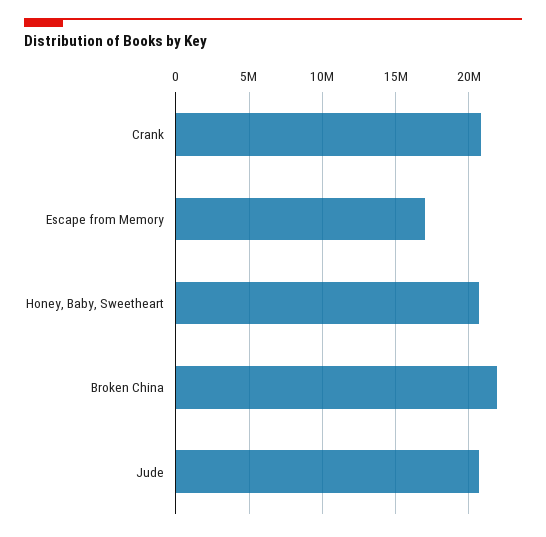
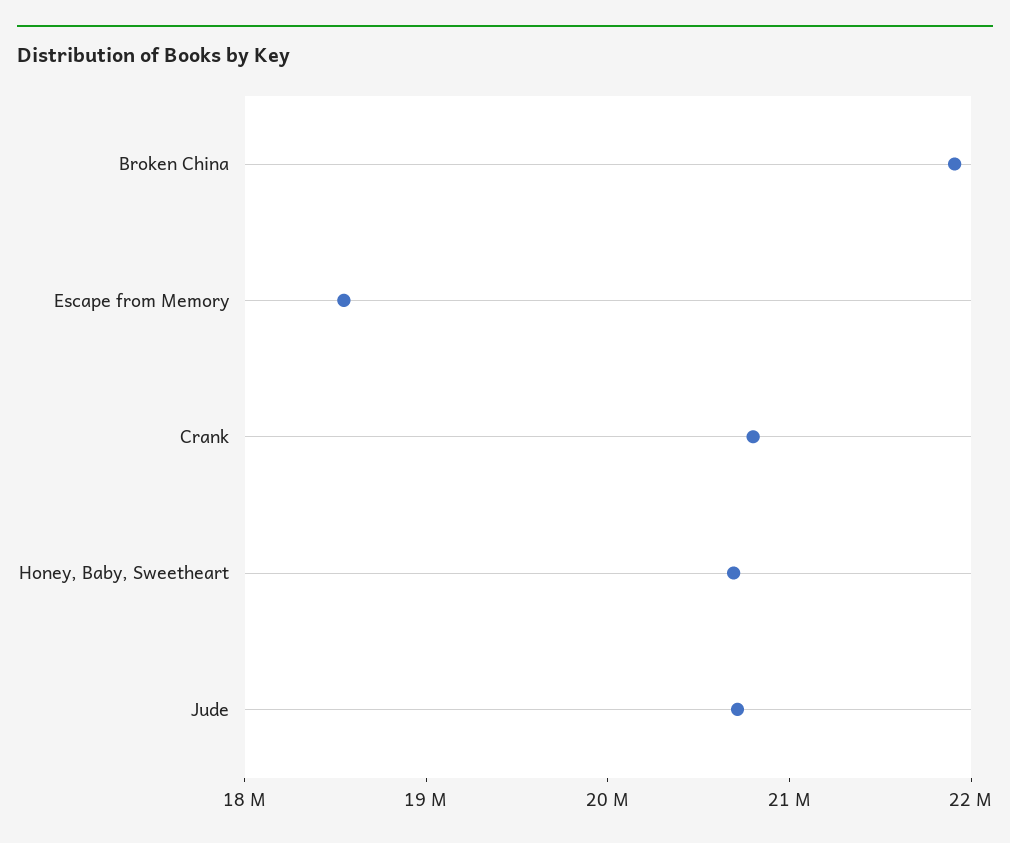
Escape from Memory: 17000000 -> 18600000

